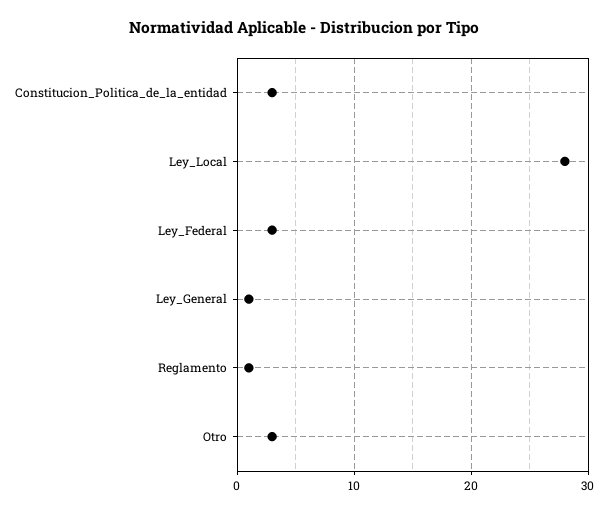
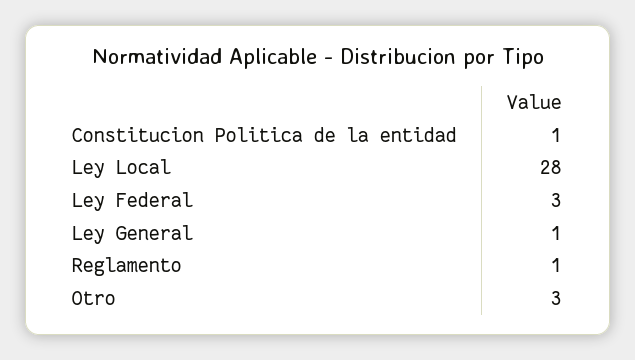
Constitucion_Politica_de_la_entidad: 3 -> 1

